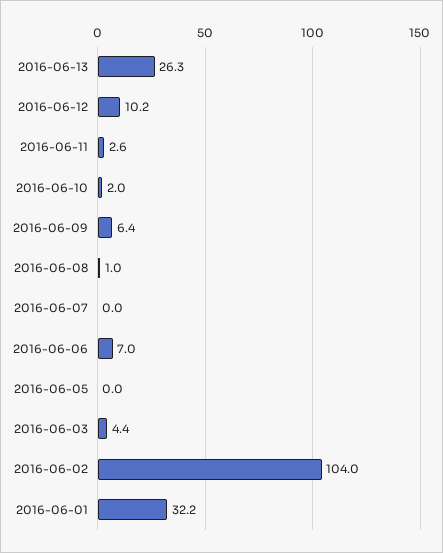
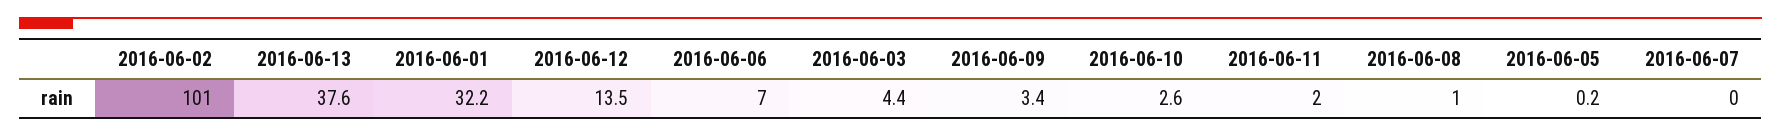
2016-06-13: 26.3 -> 37.6
2016-06-12: 10.2 -> 13.5
2016-06-11: 2.6 -> 2
2016-06-10: 2 -> 2.6
2016-06-09: 6.4 -> 3.4
2016-06-05: 0 -> 0.2
2016-06-02: 104 -> 101

